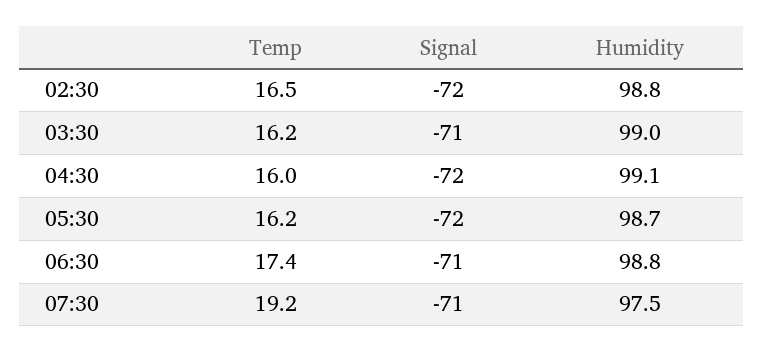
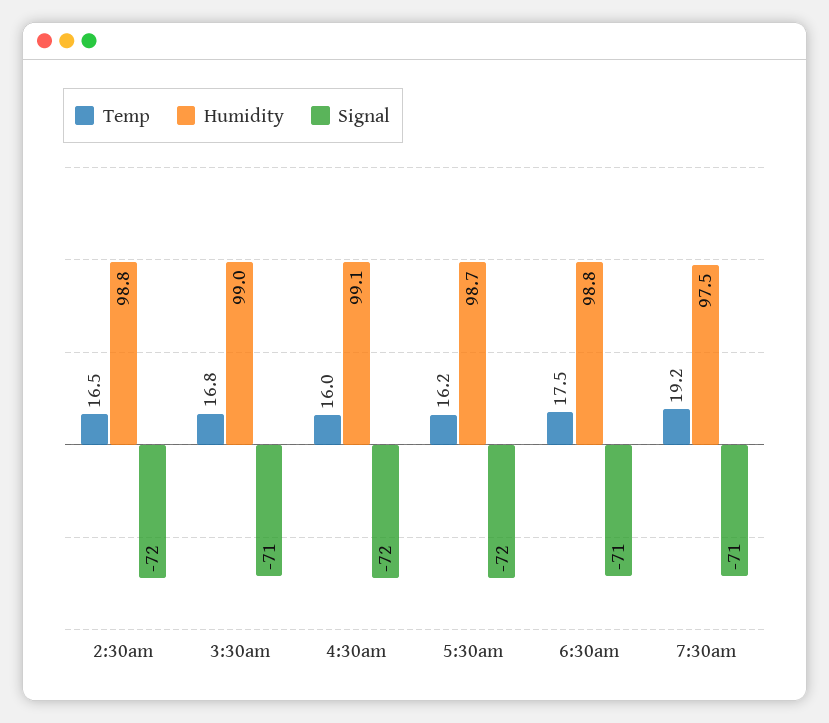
Temp, 03:30: 16.2 -> 16.8
Temp, 06:30: 17.4 -> 17.5

